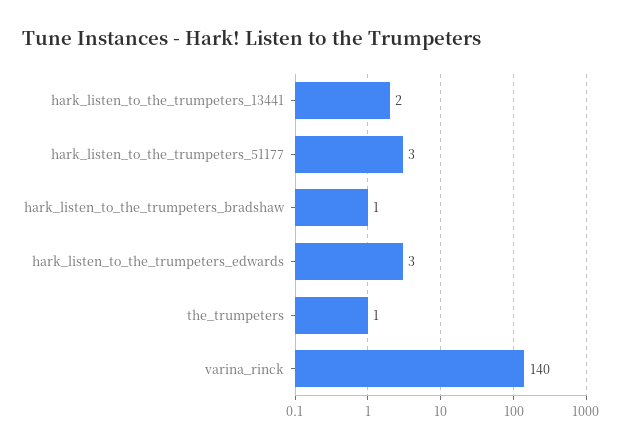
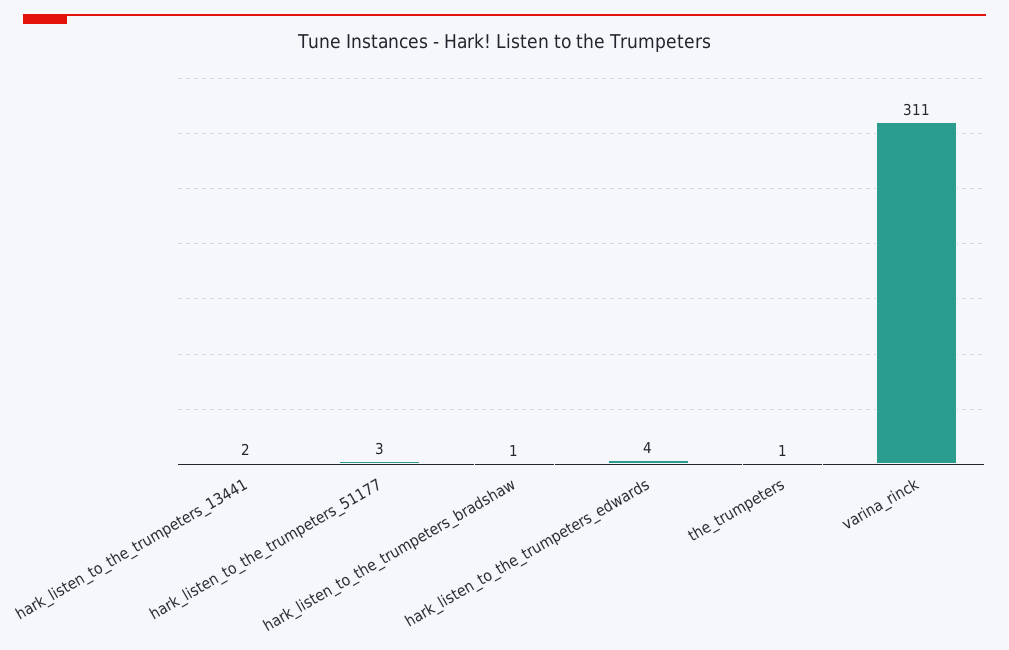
hark_listen_to_the_trumpeters_edwards: 3 -> 4
varina_rinck: 140 -> 311

